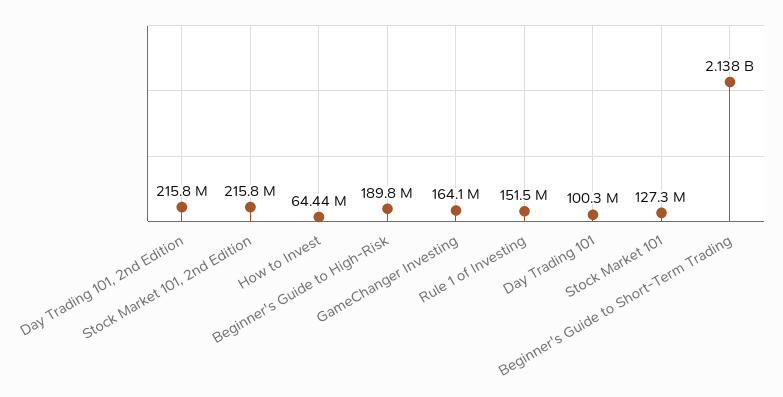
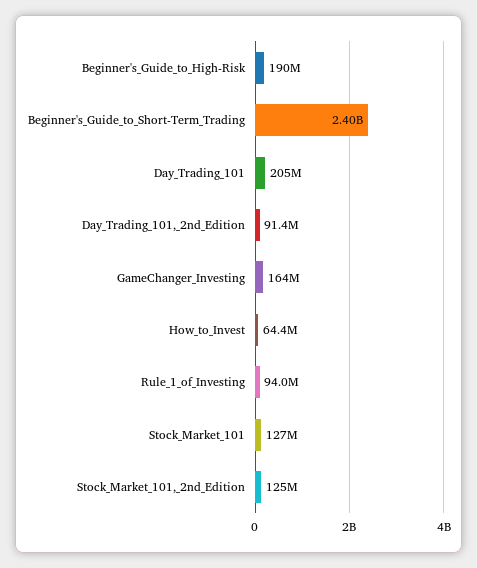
Day Trading 101, 2nd Edition: 215800000 -> 91400000
Stock Market 101, 2nd Edition: 215800000 -> 125000000
Rule 1 of Investing: 151500000 -> 94000000
Day Trading 101: 100300000 -> 205000000
Beginner's Guide to Short-Term Trading: 2138000000 -> 2400000000

